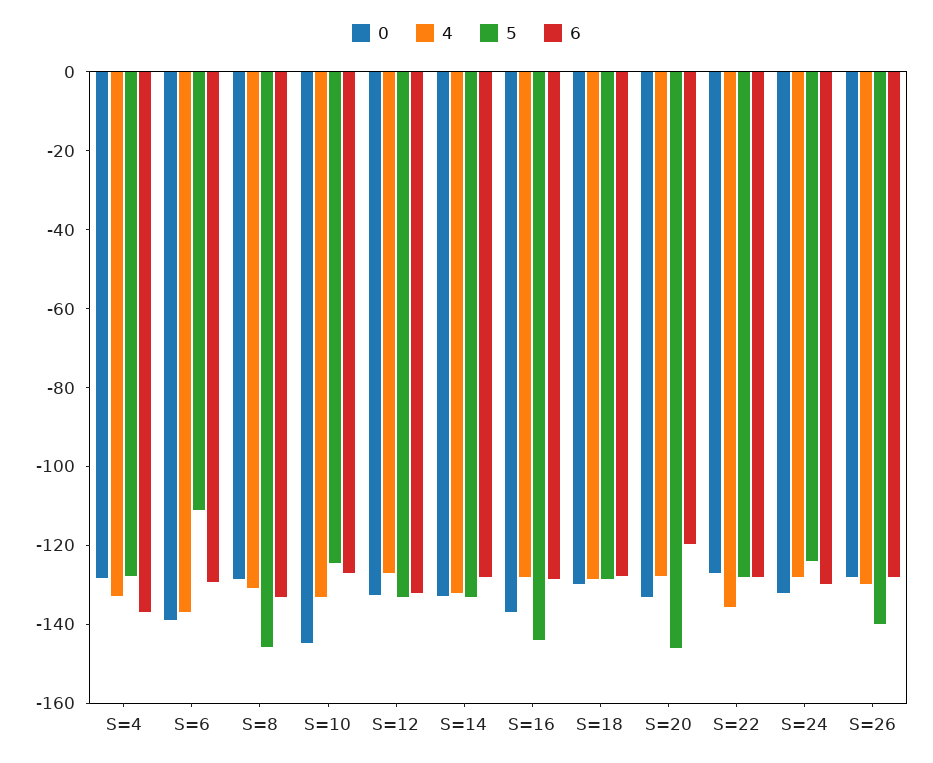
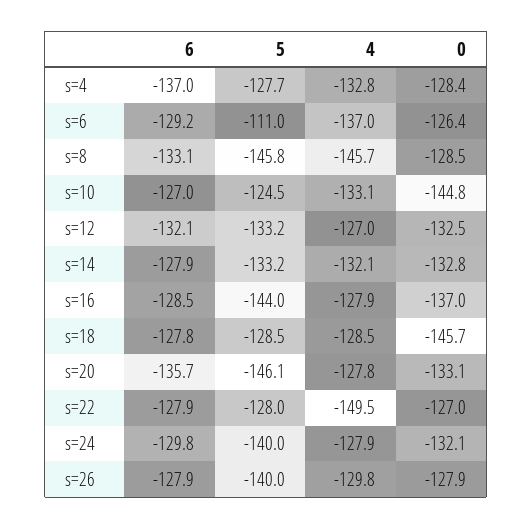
0, S=6: -140 -> -126.4
4, S=8: -130 -> -145.7
0, S=18: -130 -> -145.7
6, S=20: -120 -> -135.7
4, S=22: -135 -> -149.5
5, S=24: -125 -> -140

